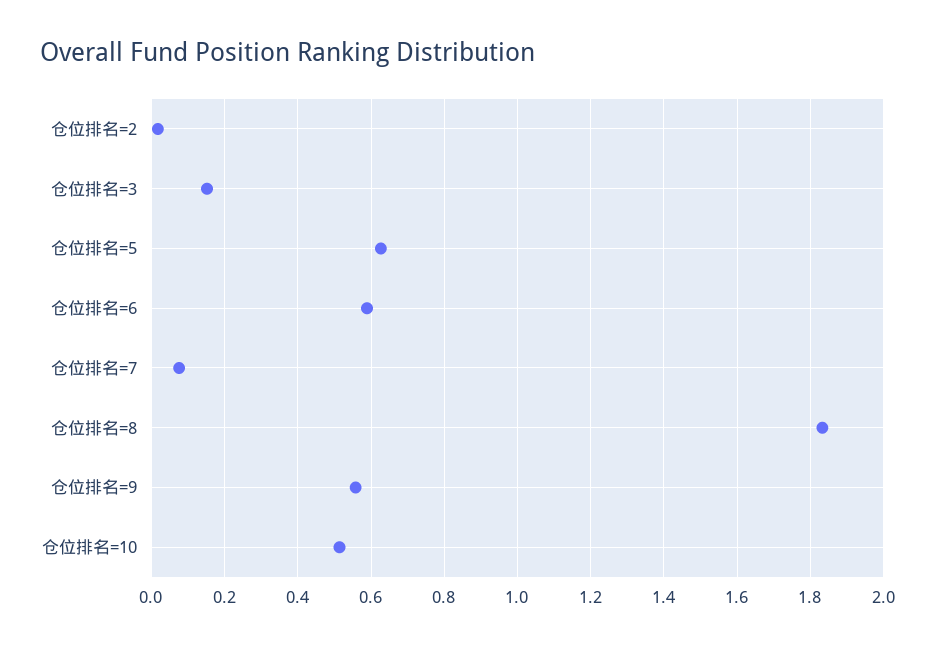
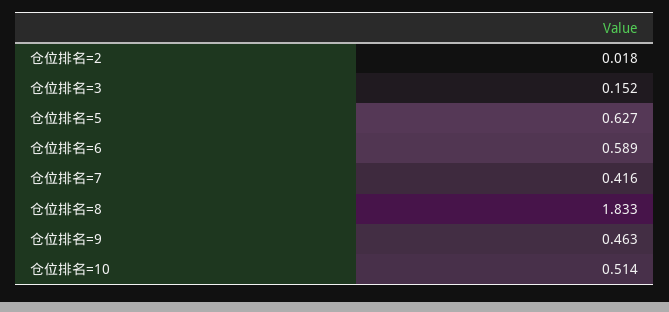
仓位排名=7: 0.08 -> 0.416
仓位排名=9: 0.56 -> 0.463

